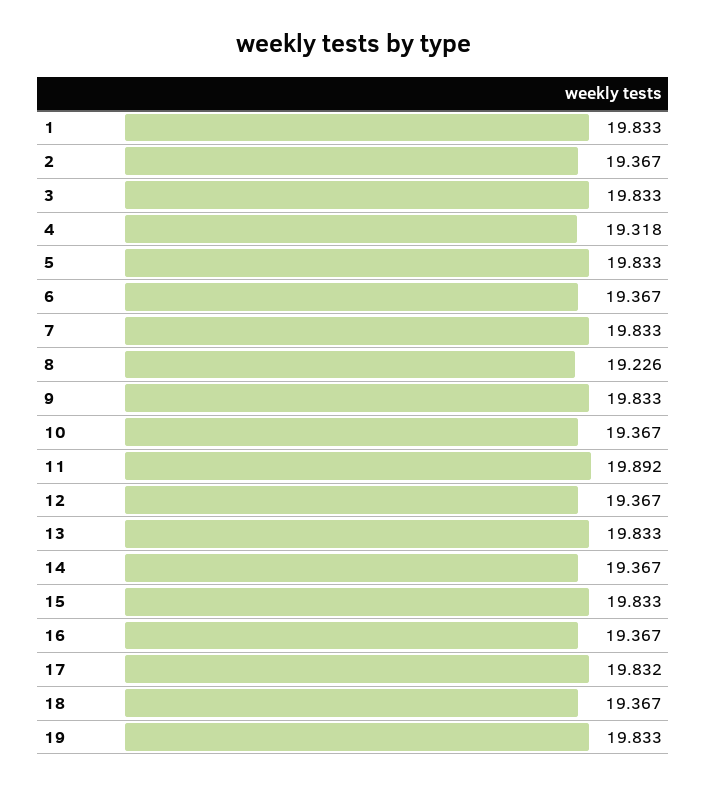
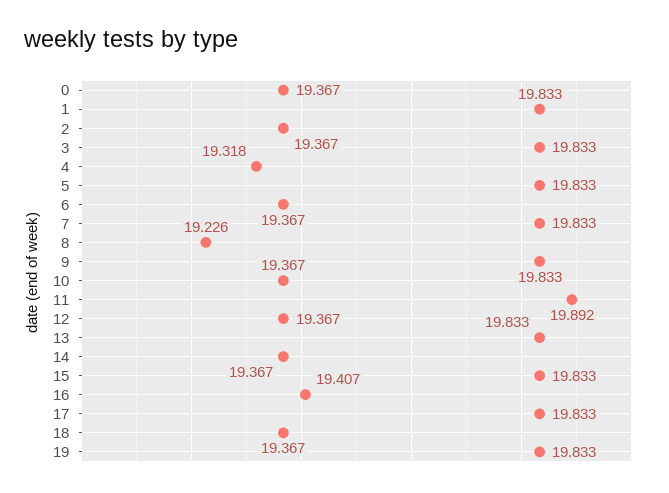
16: 19.367 -> 19.407
17: 19.832 -> 19.833
0: none -> 19.367

